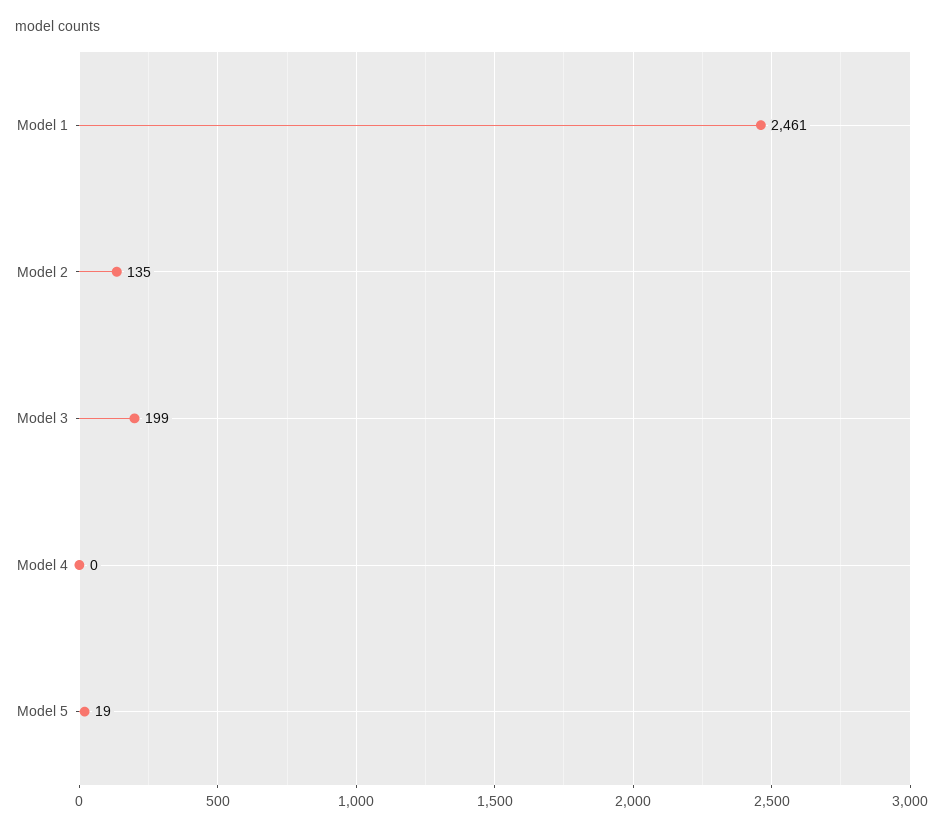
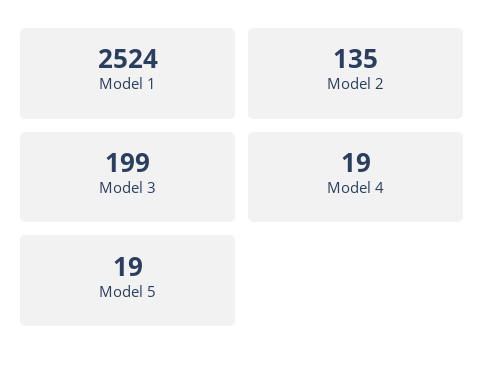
Model 1: 2461 -> 2524
Model 4: 0 -> 19

